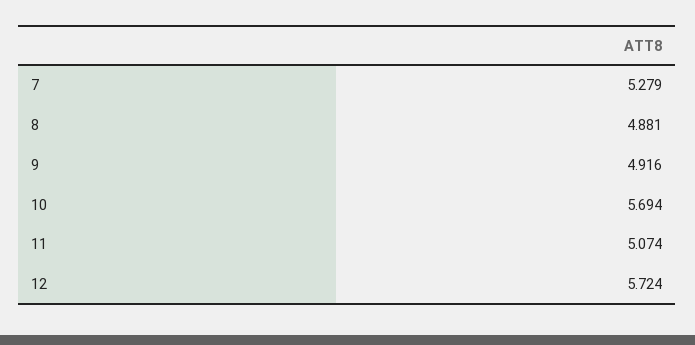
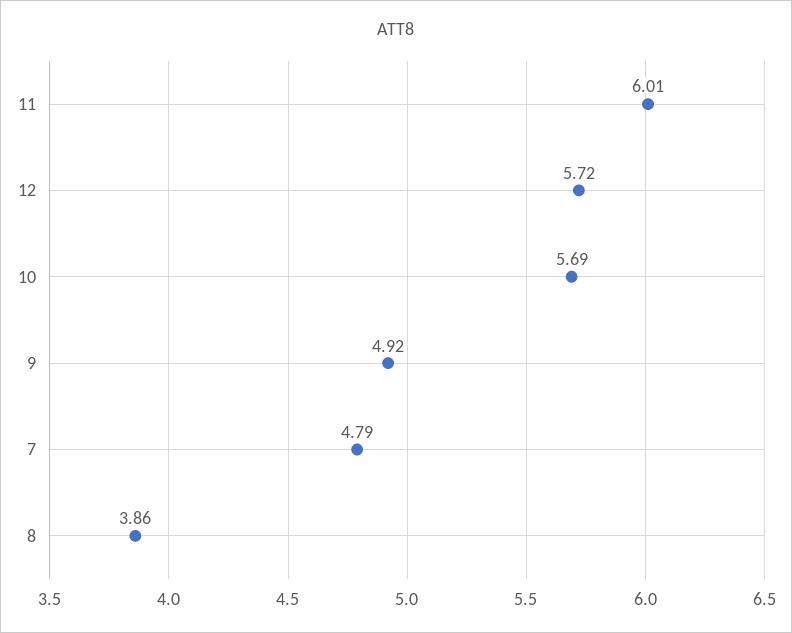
7: 5.279 -> 4.79
8: 4.881 -> 3.86
11: 5.074 -> 6.01

